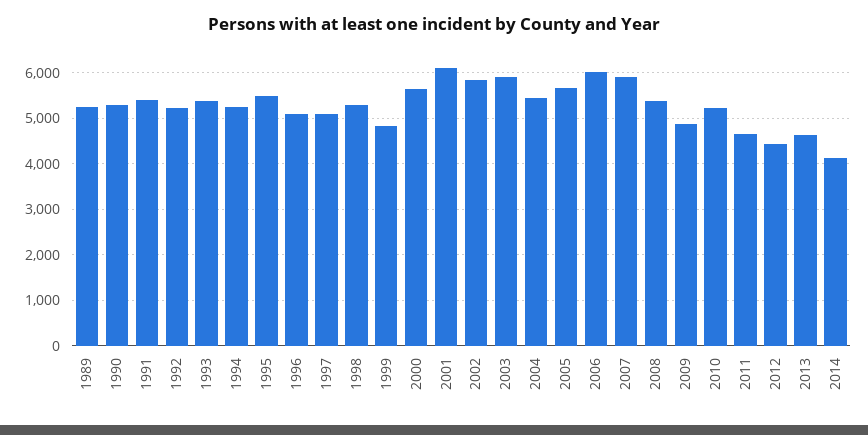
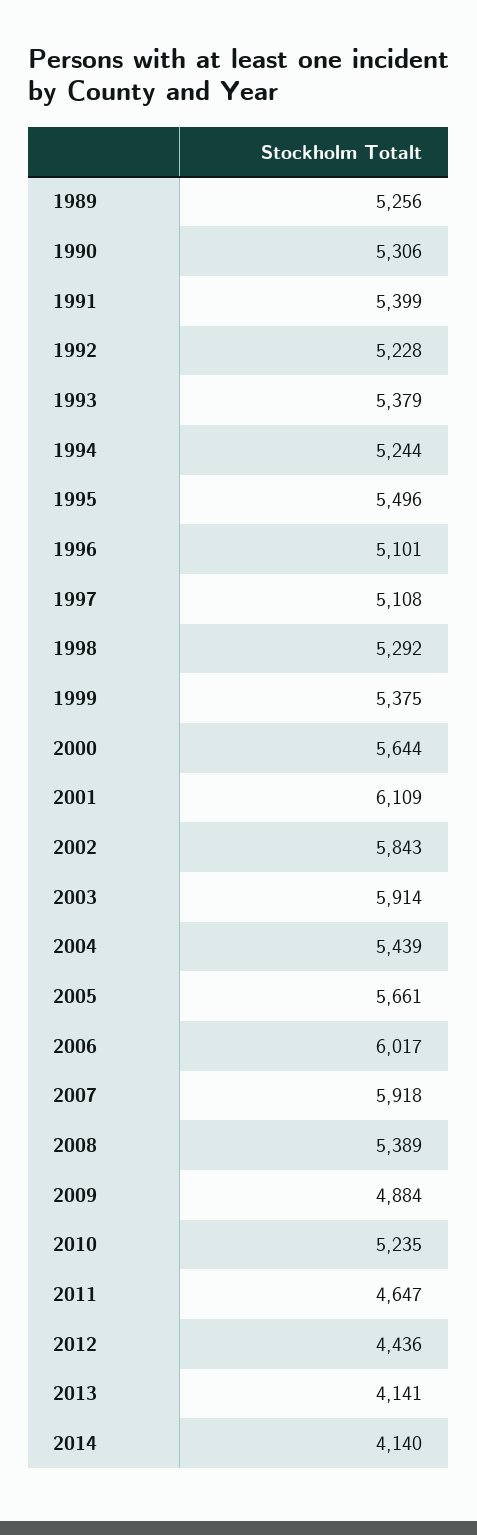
1999: 4800 -> 5375
2013: 4600 -> 4141

